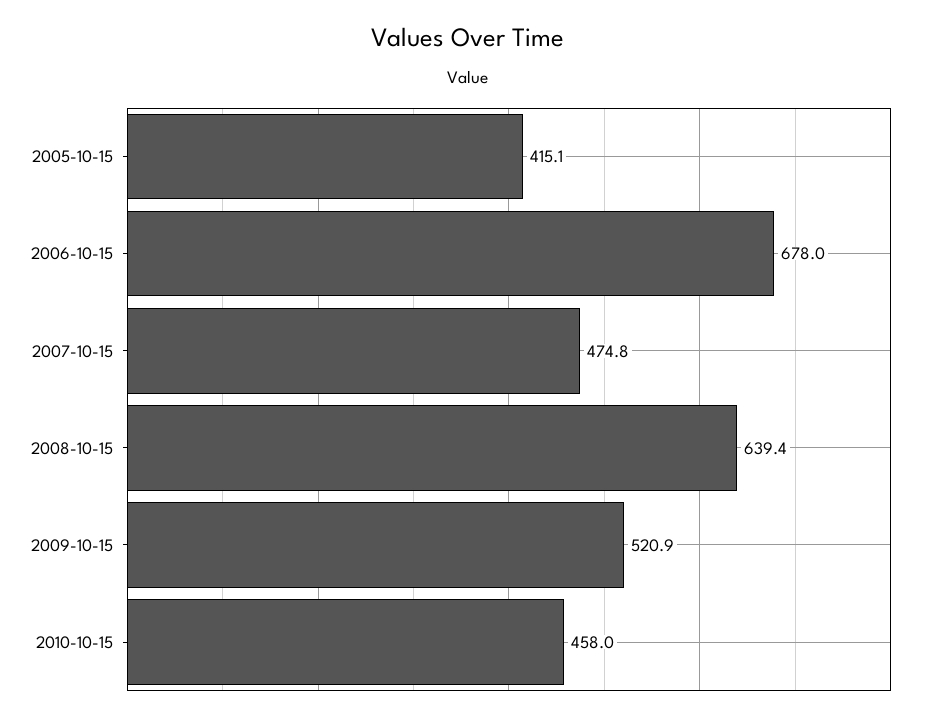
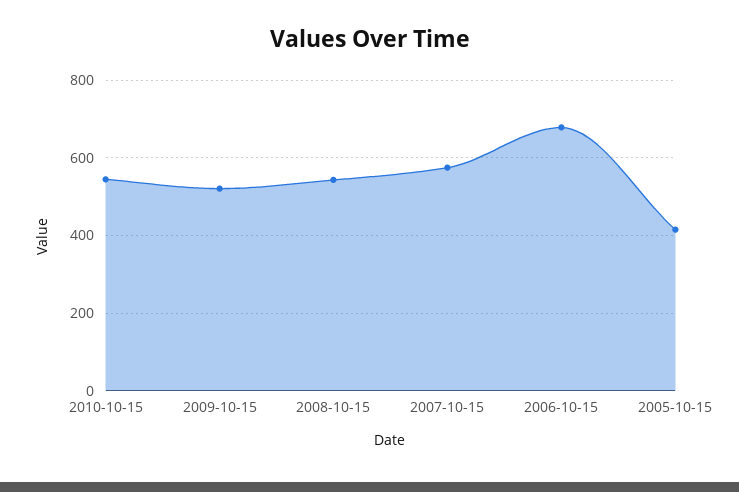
2007-10-15: 474.8 -> 580
2008-10-15: 639.4 -> 540
2010-10-15: 458 -> 540

